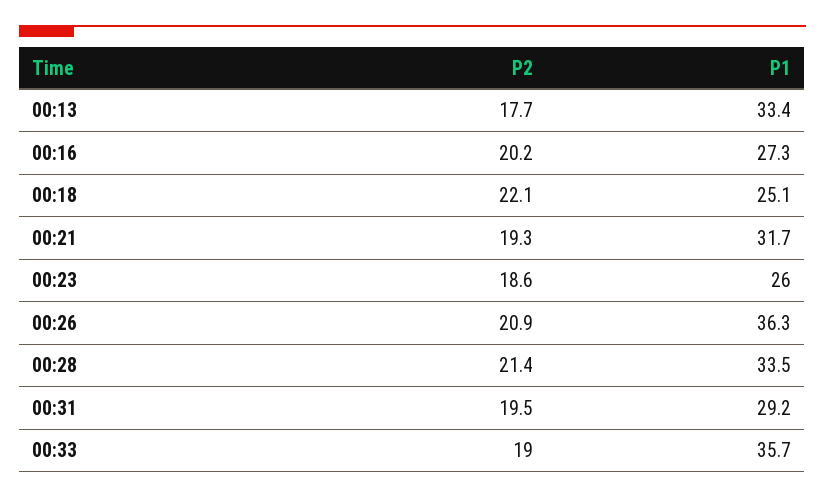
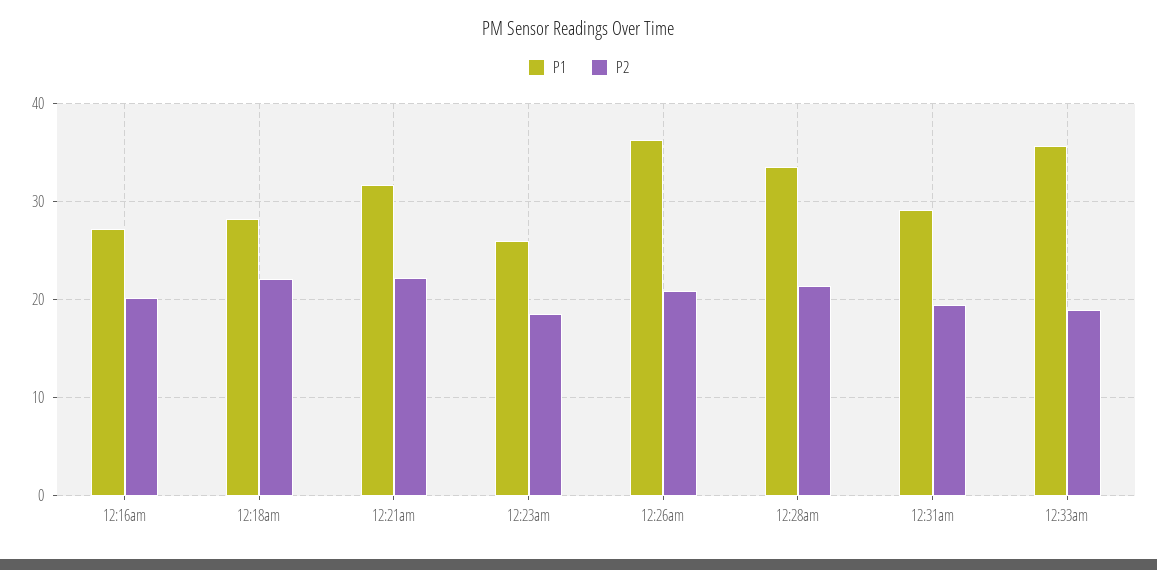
P2, 00:13: 17.7 -> none
P1, 00:13: 33.4 -> none
P1, 00:18: 25.1 -> 28
P2, 00:21: 19.3 -> 22

